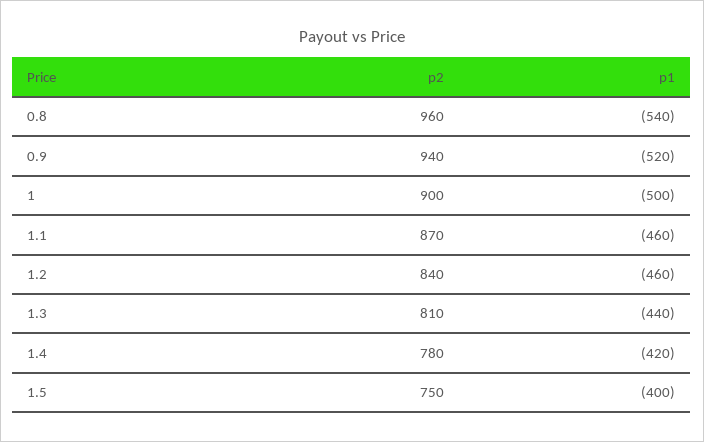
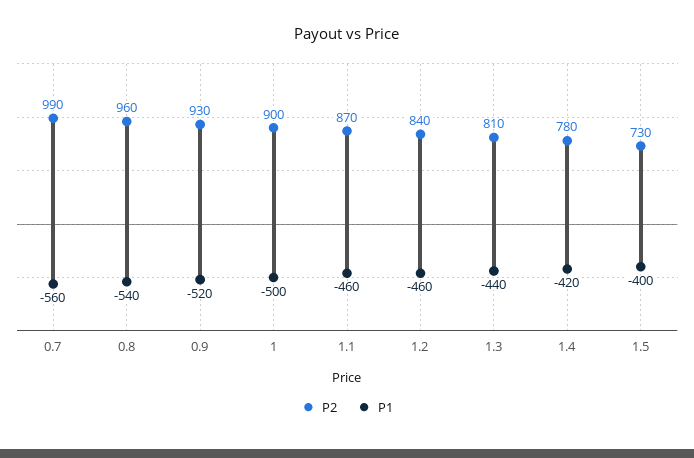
p2, 0.9: 940 -> 930
p2, 1.5: 750 -> 730
p2, 0.7: none -> 990
p1, 0.7: none -> -560

